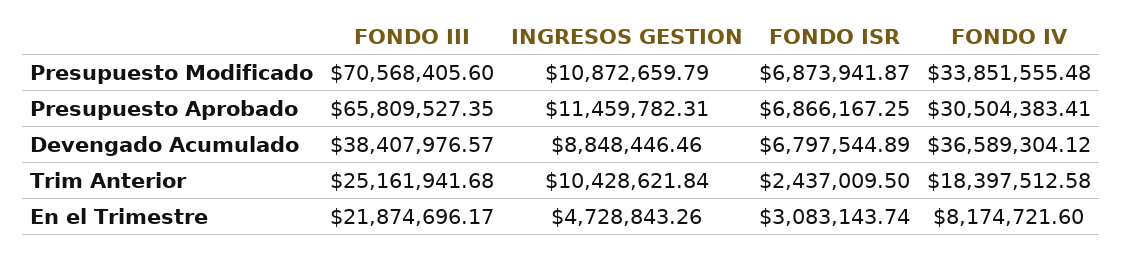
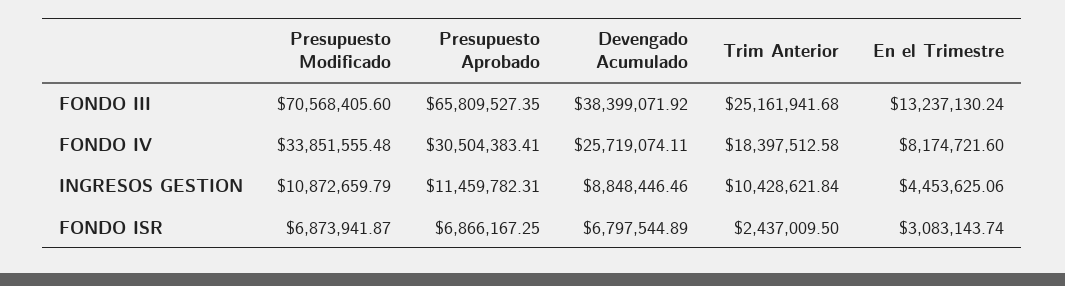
FONDO III, Devengado Acumulado: 38407976.57 -> 38399071.92
FONDO IV, Devengado Acumulado: 36589304.12 -> 25719074.11
FONDO III, En el Trimestre: 21874696.17 -> 13237130.24
INGRESOS GESTION, En el Trimestre: 4728843.26 -> 4453625.06

